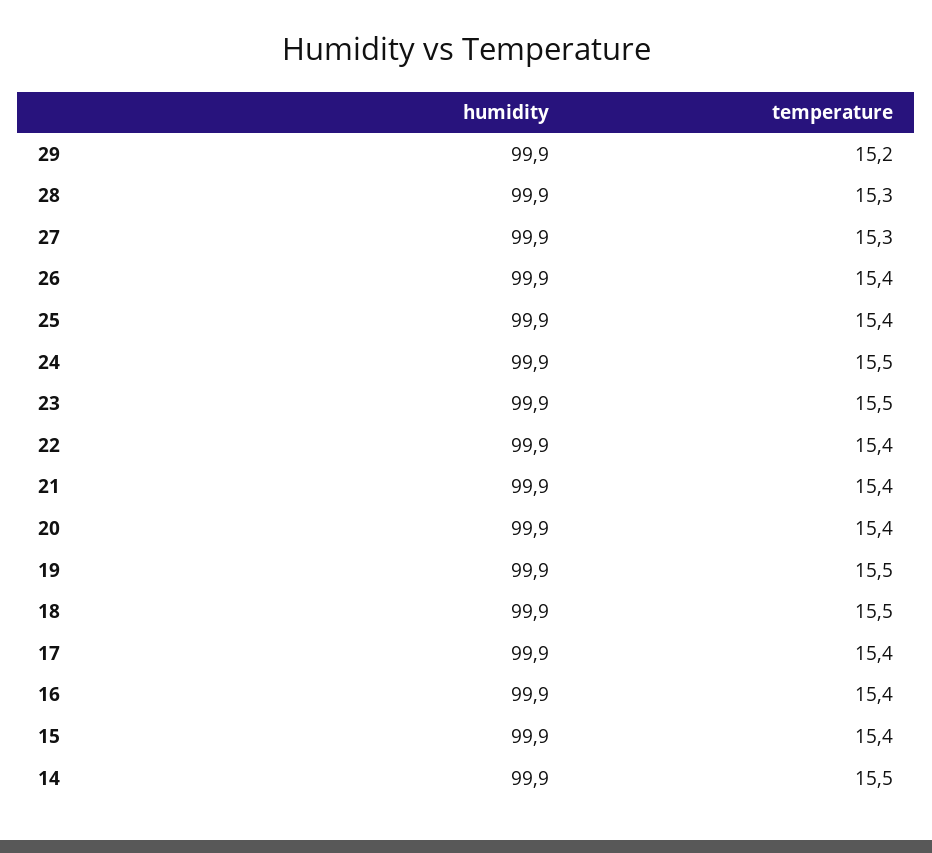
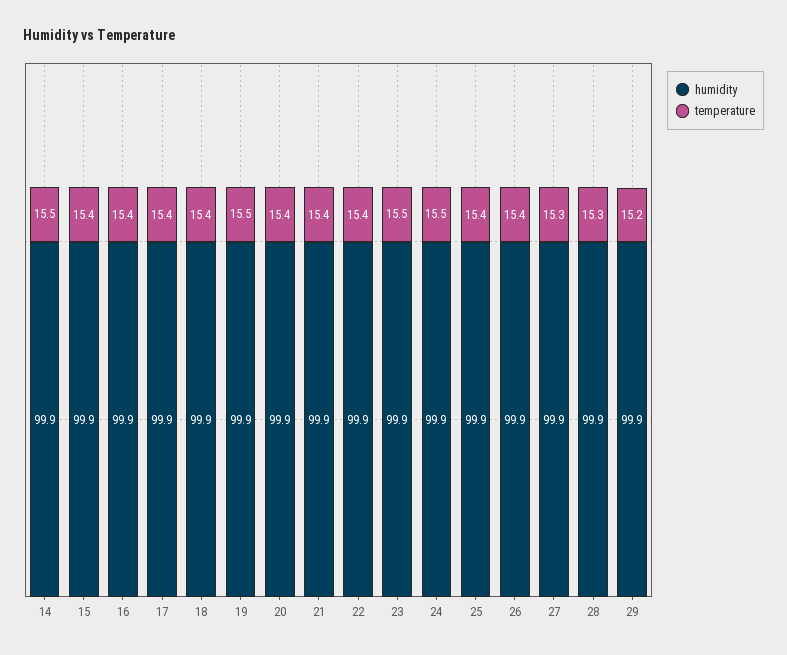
temperature, 18: 15.5 -> 15.4

